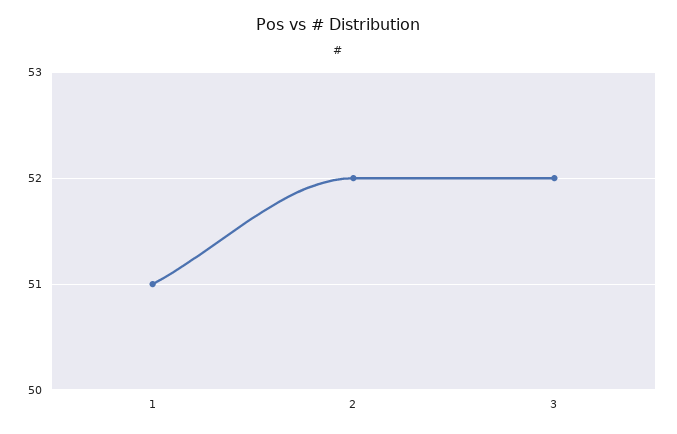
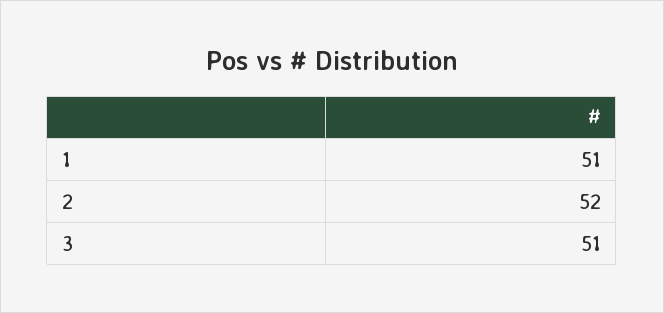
3: 52 -> 51

